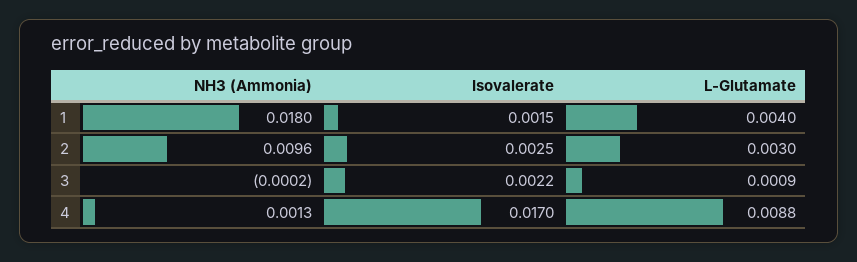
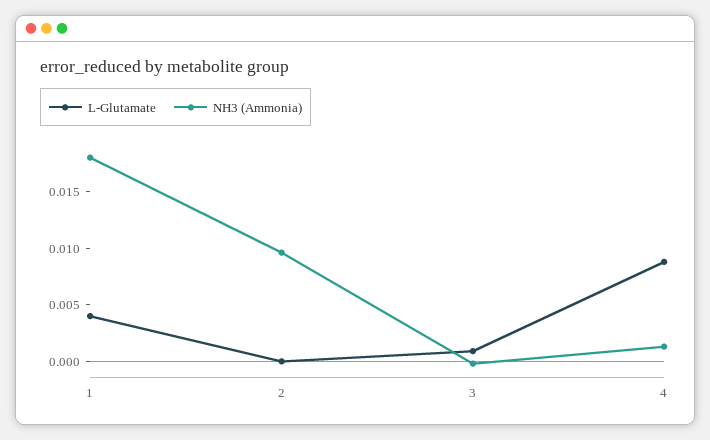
Isovalerate, 1: 0.0015 -> none
Isovalerate, 2: 0.0025 -> none
L-Glutamate, 2: 0.003 -> 0
Isovalerate, 3: 0.0022 -> none
Isovalerate, 4: 0.017 -> none

